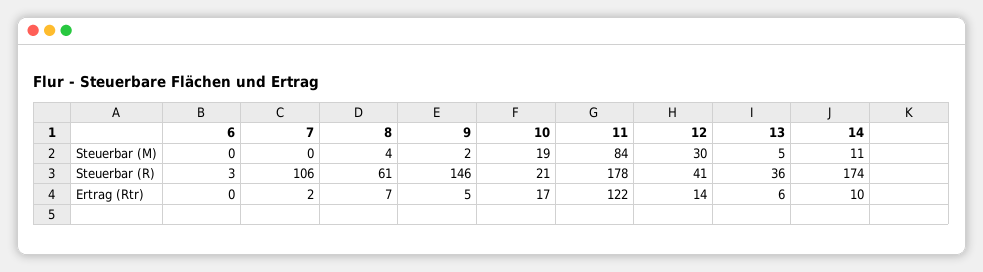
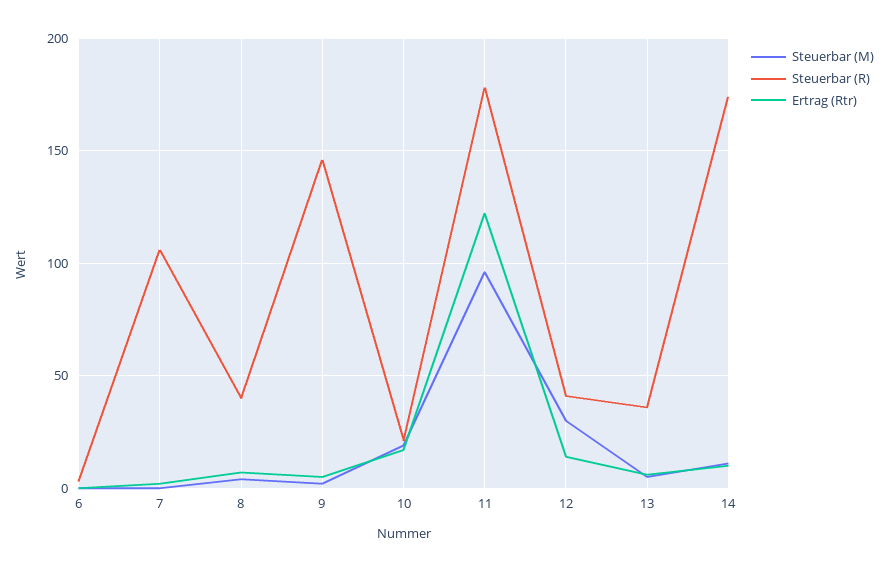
Steuerbar (M), 11: 84 -> 95
Steuerbar (R), 8: 61 -> 40

